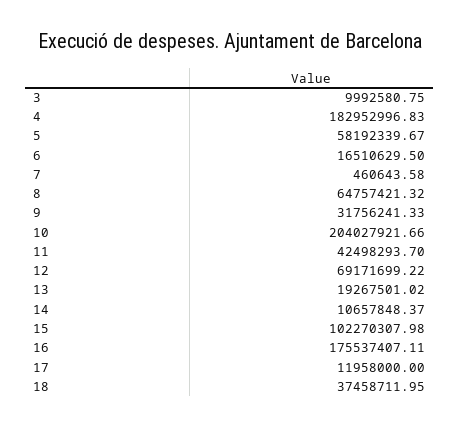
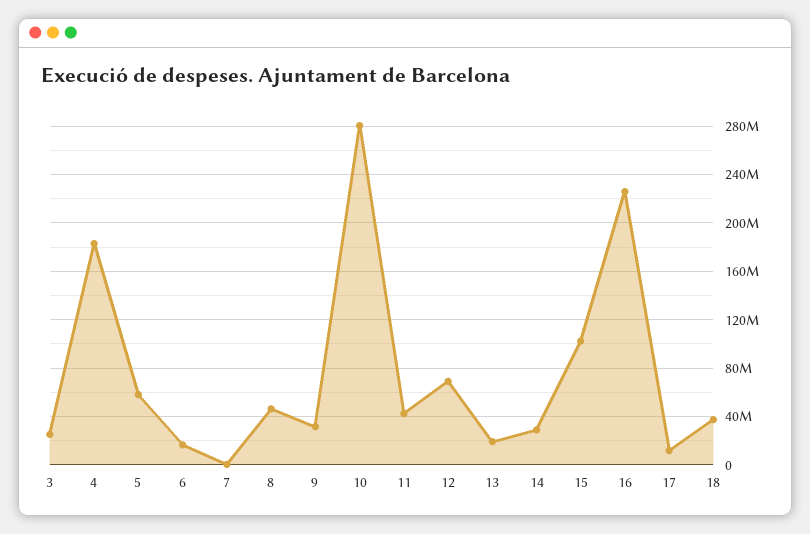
3: 9992580.75 -> 25000000
8: 64757421.32 -> 45000000
10: 204027921.66 -> 280000000
14: 10657848.37 -> 30000000
16: 175537407.11 -> 225000000

